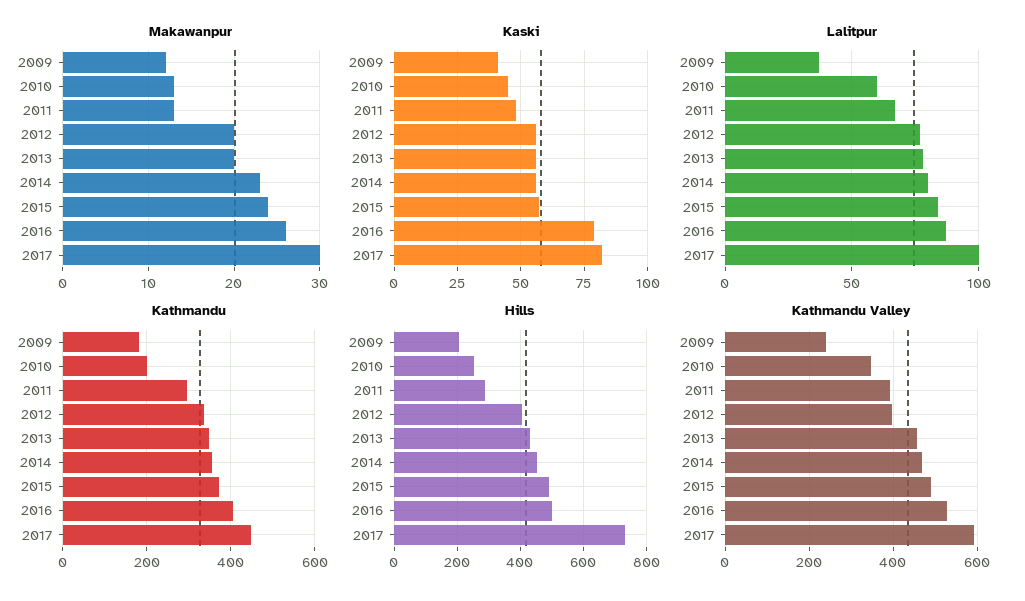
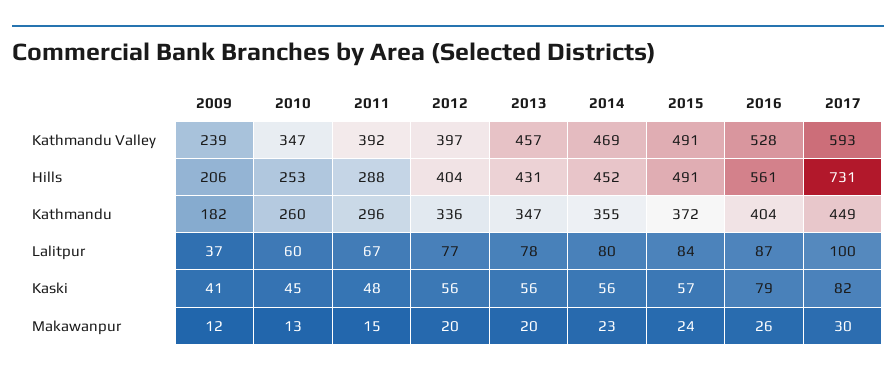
Makawanpur, 2011: 13 -> 15
Kathmandu, 2010: 200 -> 260
Hills, 2016: 500 -> 561

